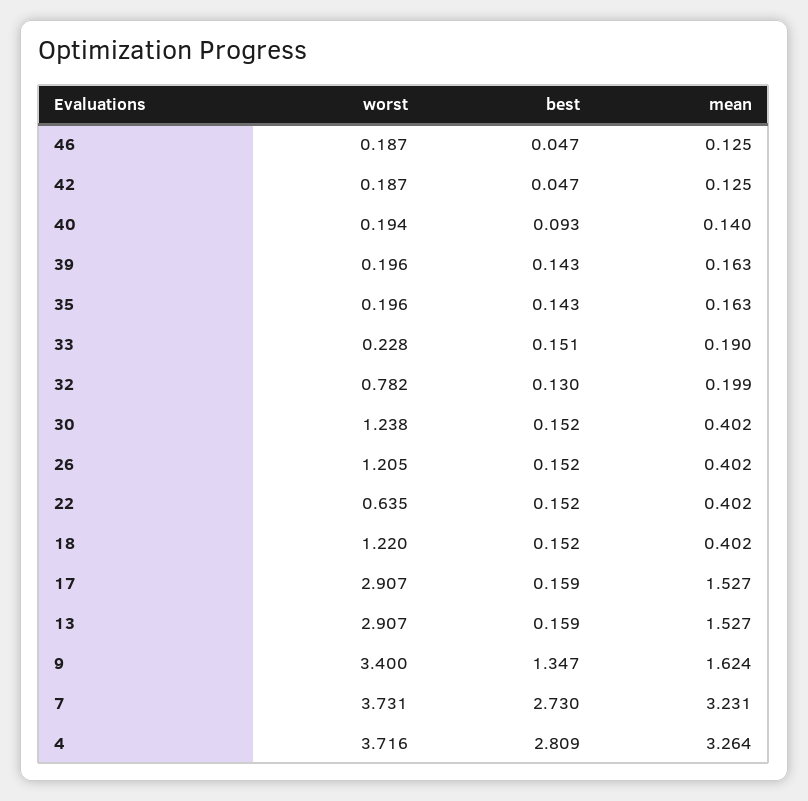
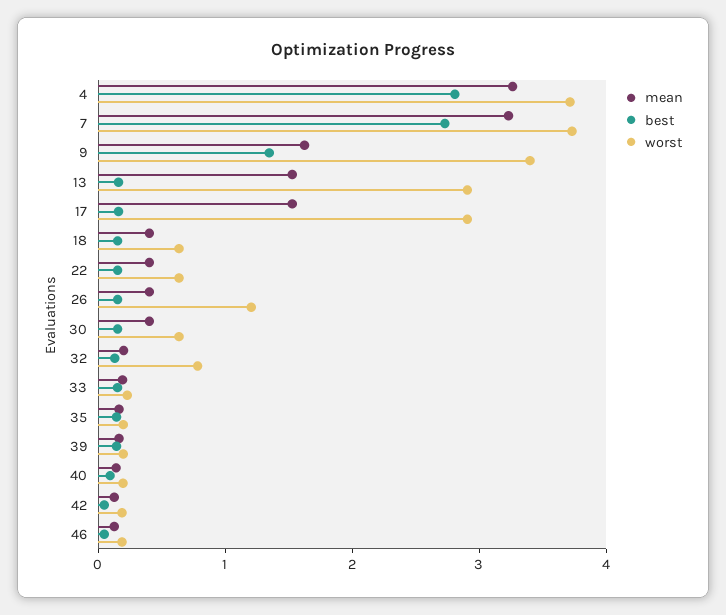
worst, 30: 1.238 -> 0.6
worst, 18: 1.22 -> 0.6

